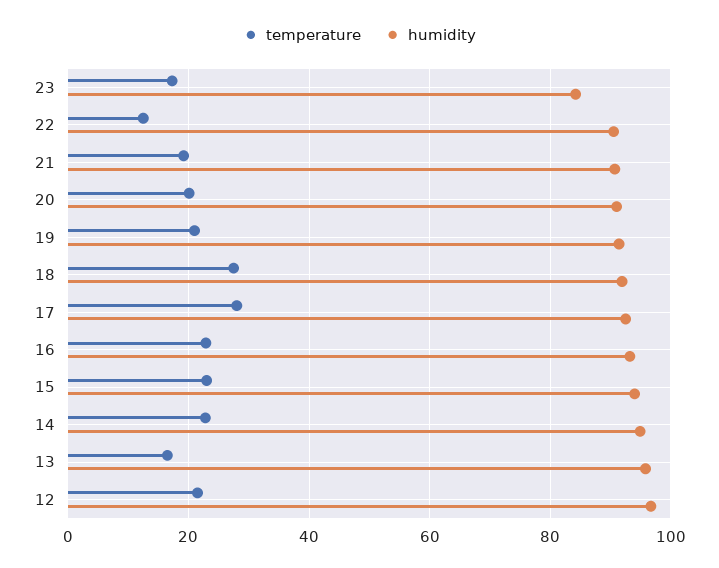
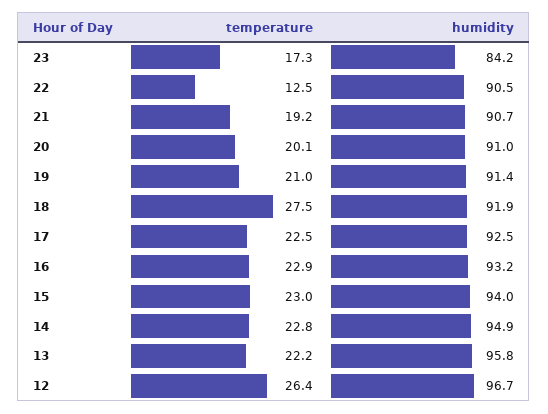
temperature, 17: 28 -> 22.5
temperature, 13: 16 -> 22.2
temperature, 12: 22 -> 26.4

